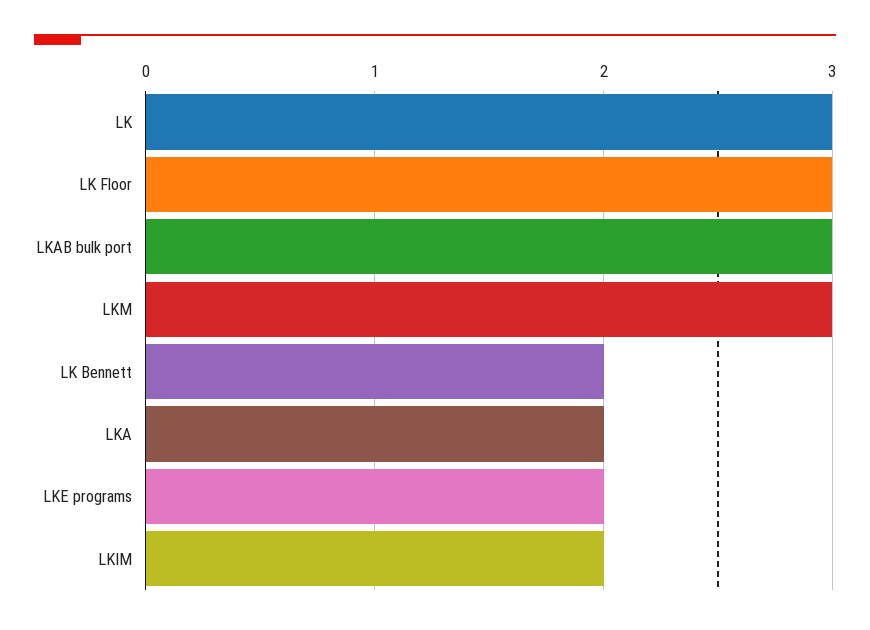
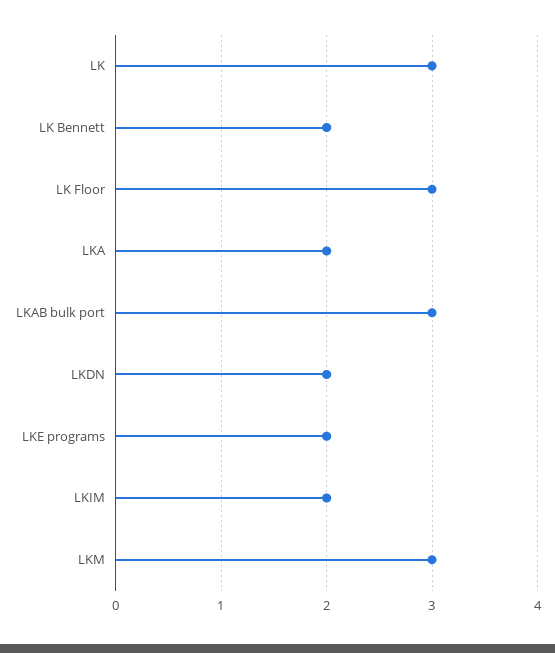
LKDN: none -> 2

